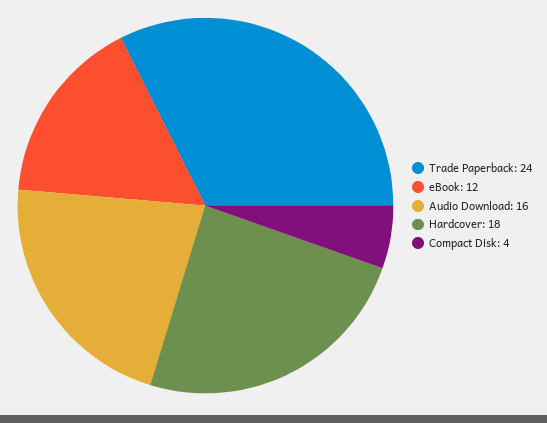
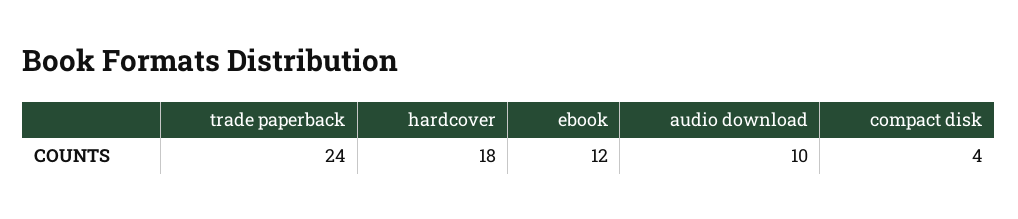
Audio Download: 16 -> 10

